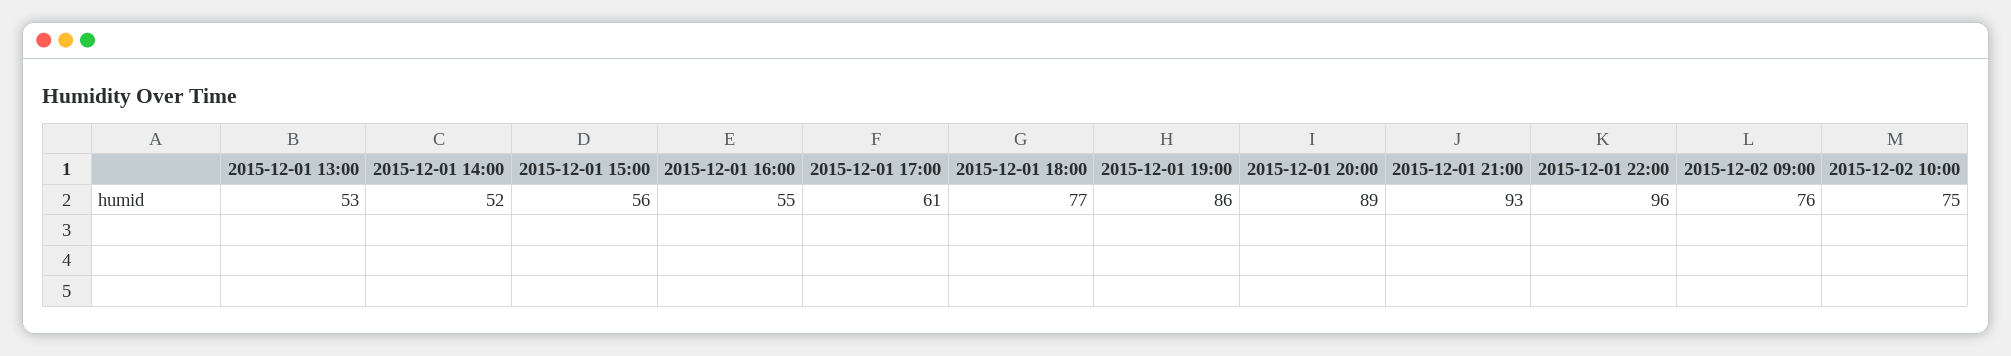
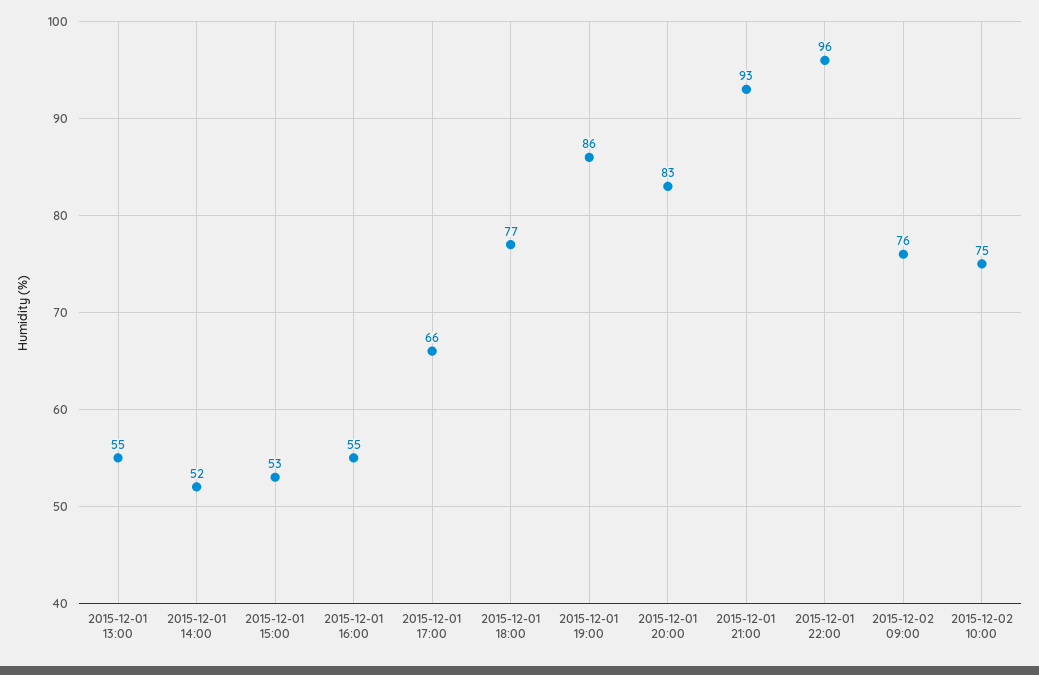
2015-12-01 13:00: 53 -> 55
2015-12-01 15:00: 56 -> 53
2015-12-01 17:00: 61 -> 66
2015-12-01 20:00: 89 -> 83

